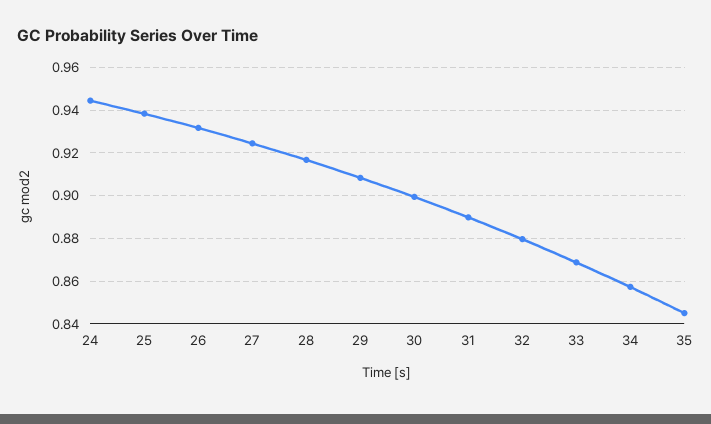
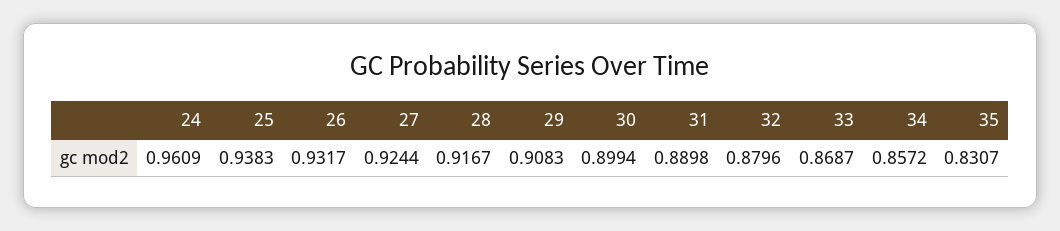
24: 0.945 -> 0.9609
35: 0.845 -> 0.8307

